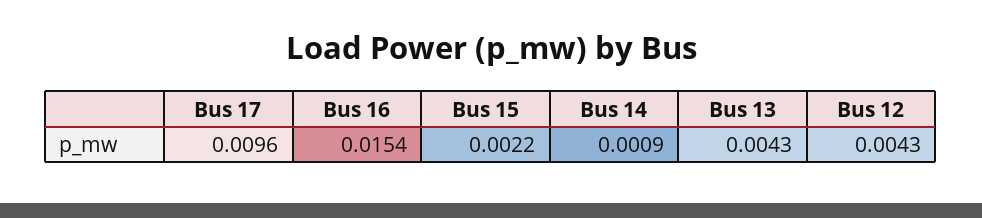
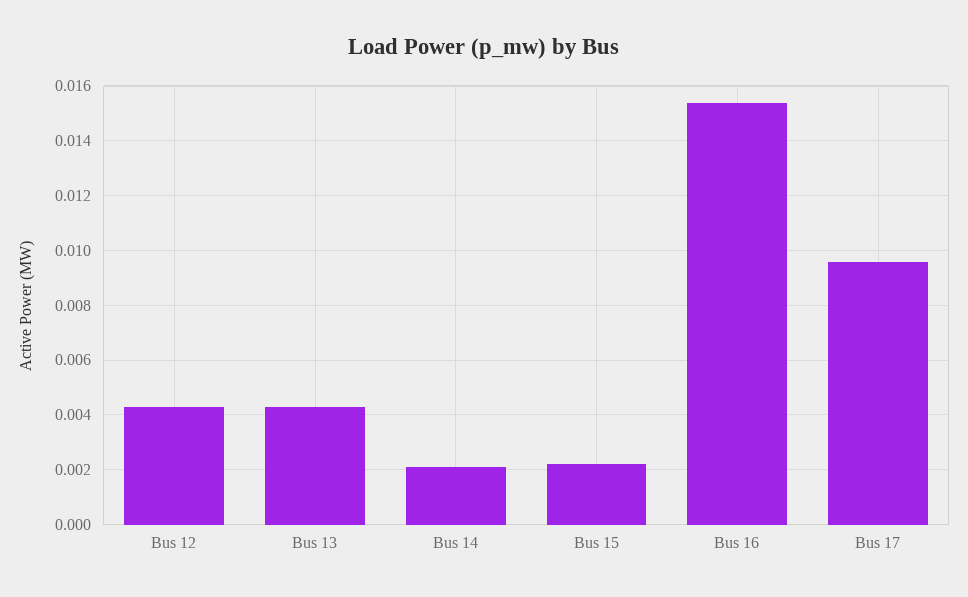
Bus 14: 0.0009 -> 0.002

